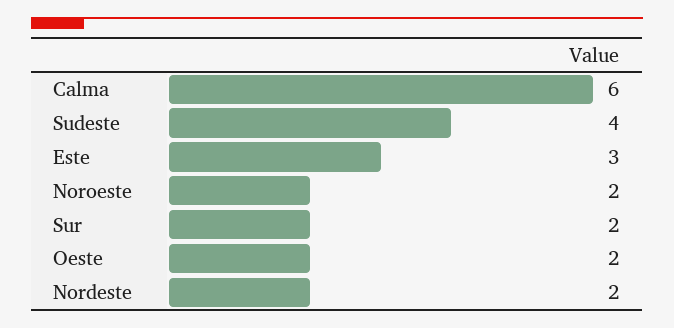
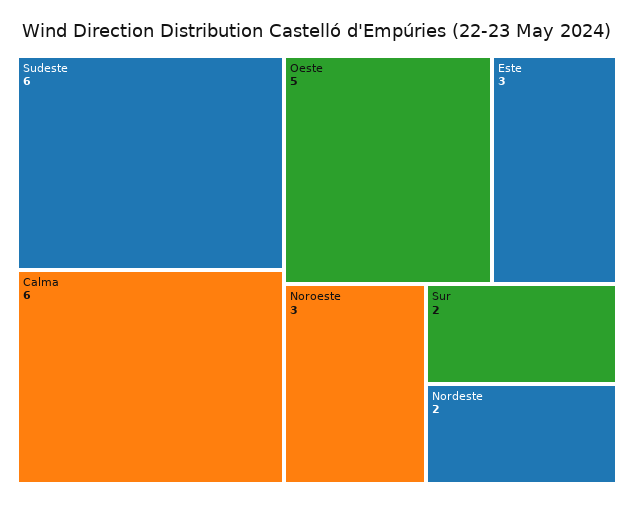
Sudeste: 4 -> 6
Noroeste: 2 -> 3
Oeste: 2 -> 5

